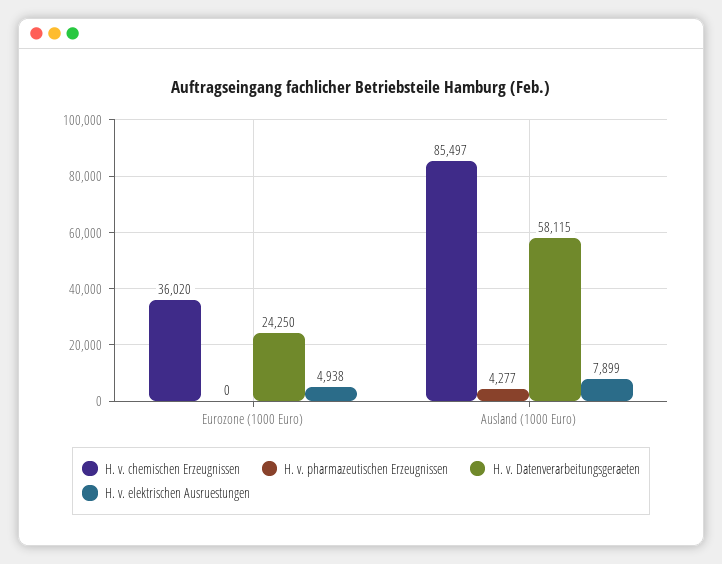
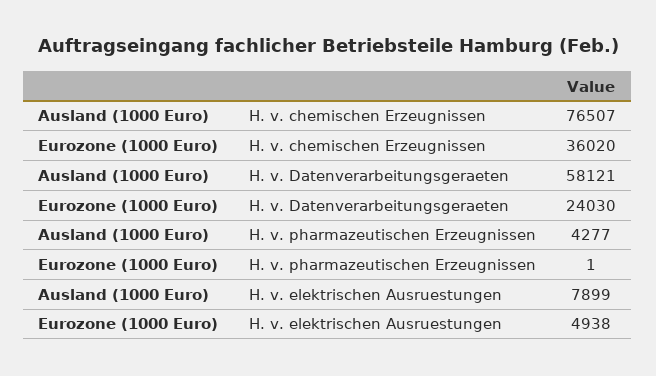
H. v. pharmazeutischen Erzeugnissen, Eurozone (1000 Euro): 0 -> 1
H. v. Datenverarbeitungsgeraeten, Eurozone (1000 Euro): 24250 -> 24030
H. v. chemischen Erzeugnissen, Ausland (1000 Euro): 85497 -> 76507
H. v. Datenverarbeitungsgeraeten, Ausland (1000 Euro): 58115 -> 58121

